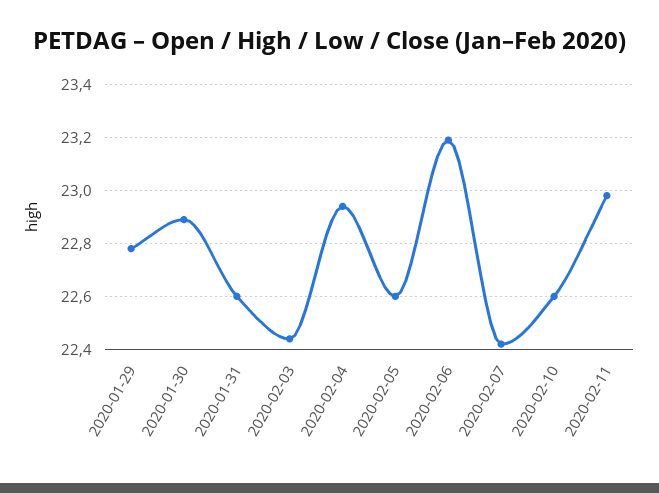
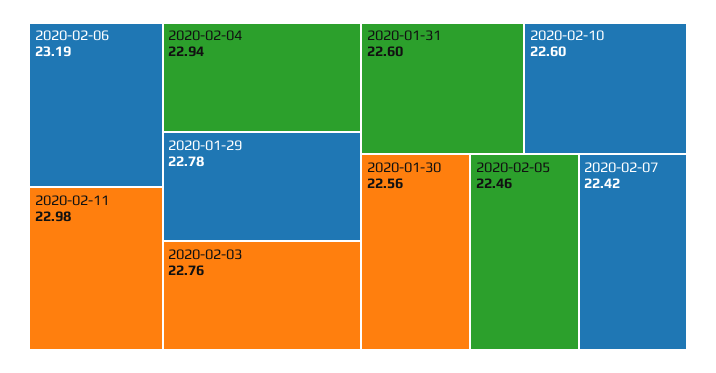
2020-01-30: 22.9 -> 22.56
2020-02-03: 22.45 -> 22.76
2020-02-05: 22.6 -> 22.46

